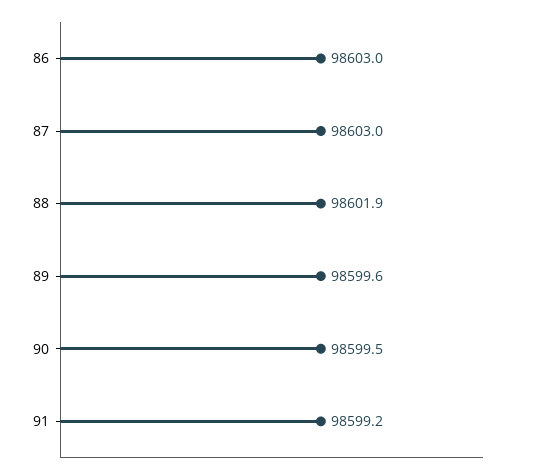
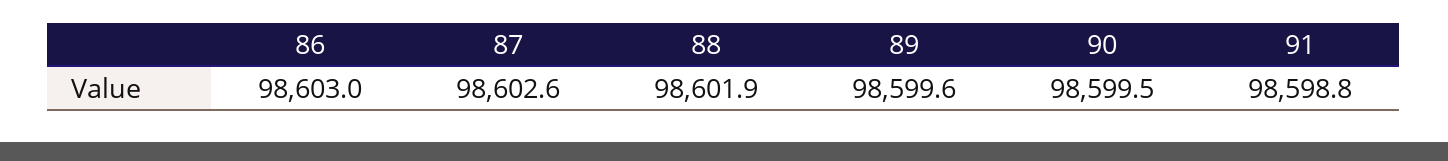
87: 98603 -> 98602.6
91: 98599.2 -> 98598.8

